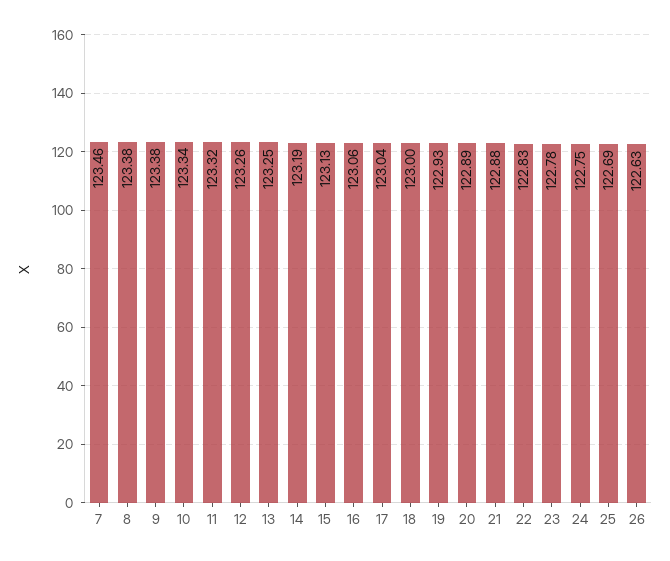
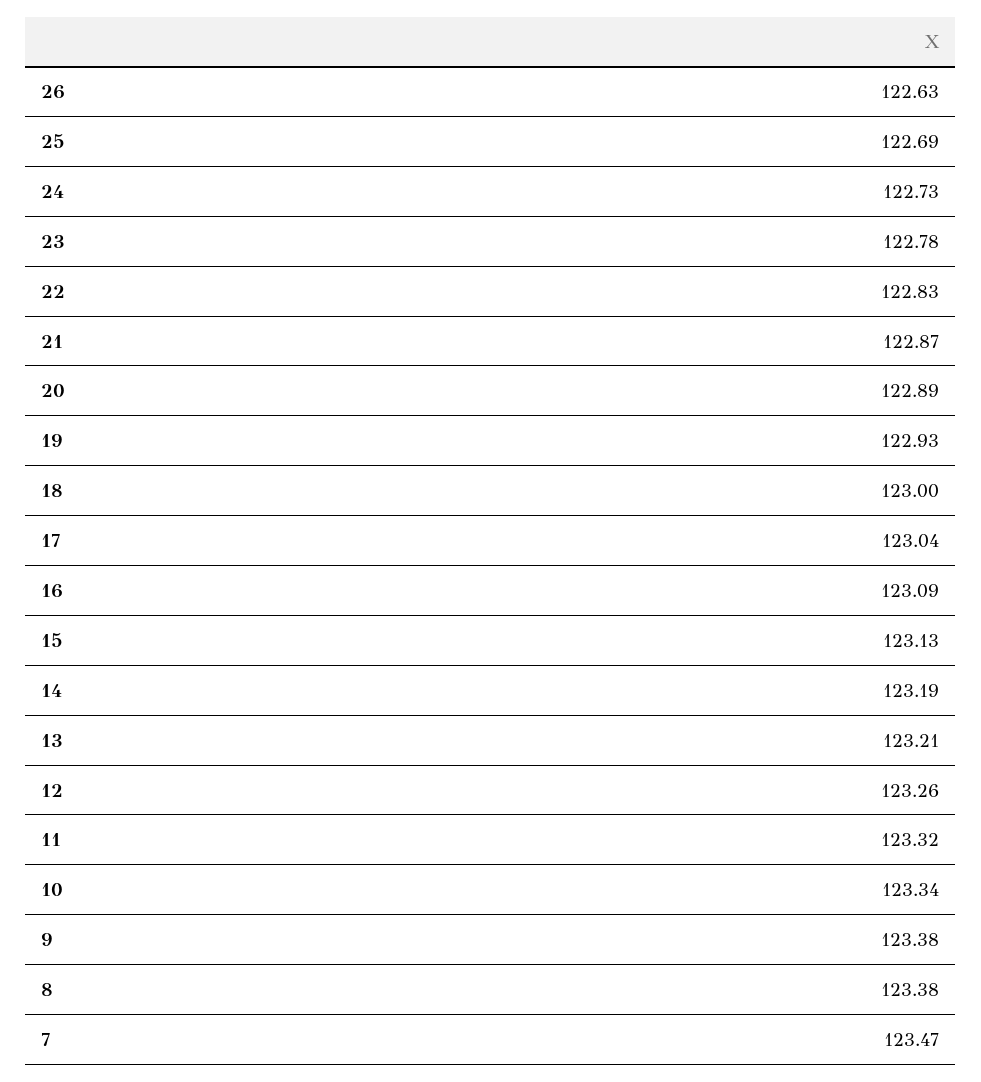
7: 123.46 -> 123.47
13: 123.25 -> 123.21
16: 123.06 -> 123.09
21: 122.88 -> 122.87
24: 122.75 -> 122.73

